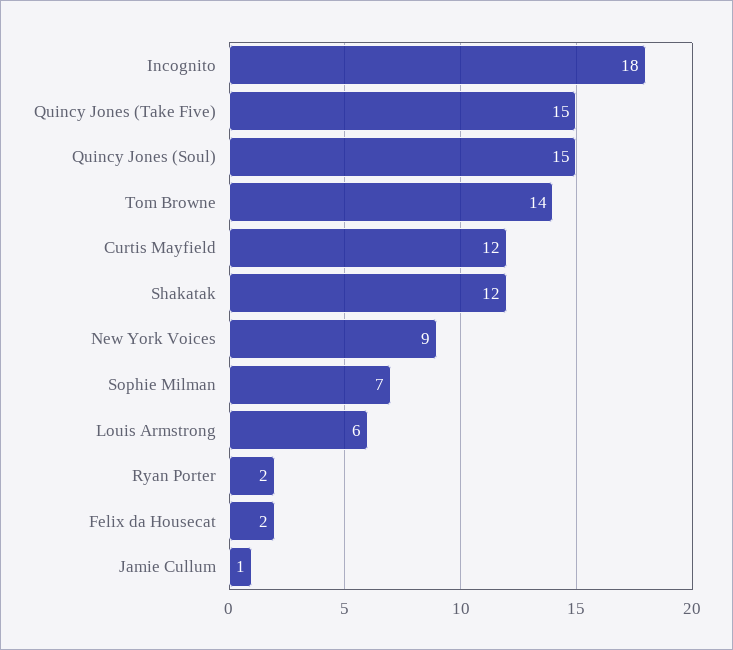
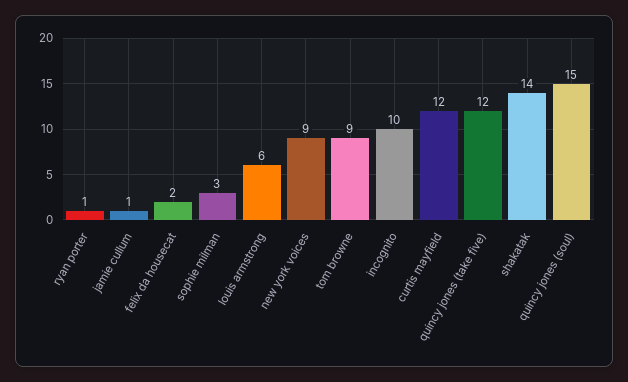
Incognito: 18 -> 10
Quincy Jones (Take Five): 15 -> 12
Tom Browne: 14 -> 9
Shakatak: 12 -> 14
Sophie Milman: 7 -> 3
Ryan Porter: 2 -> 1

